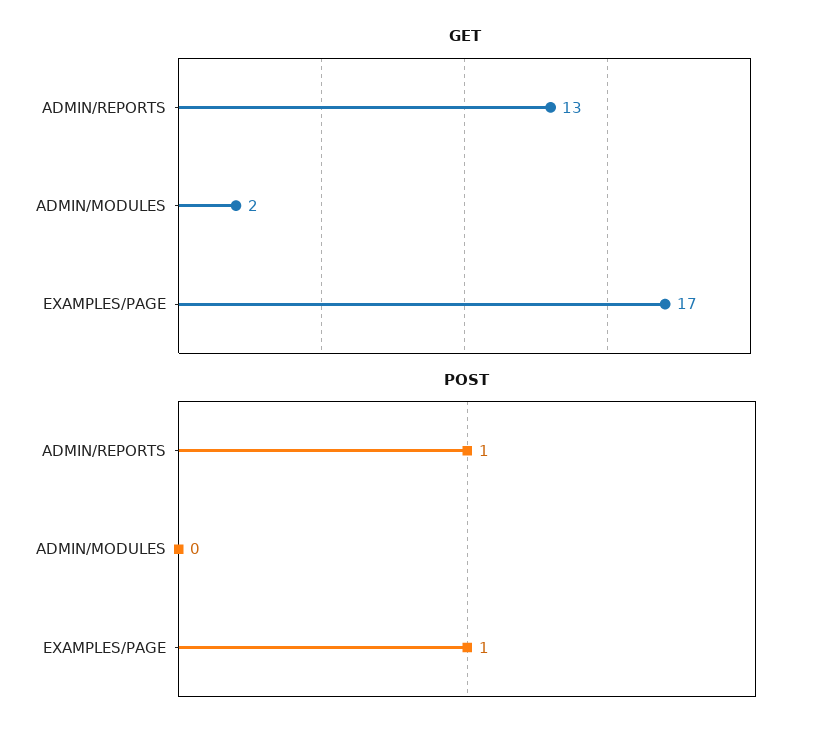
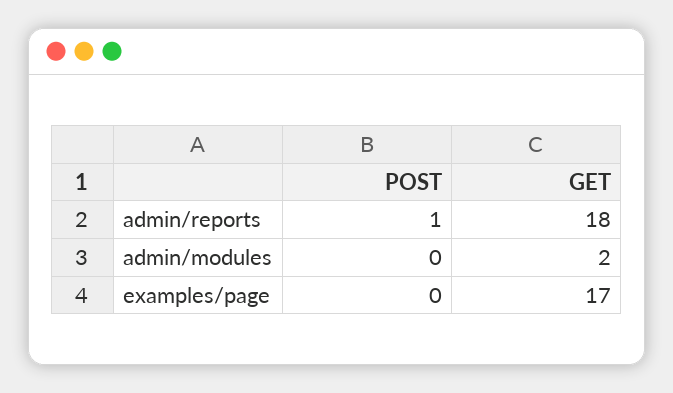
GET, ADMIN/REPORTS: 13 -> 18
POST, EXAMPLES/PAGE: 1 -> 0

